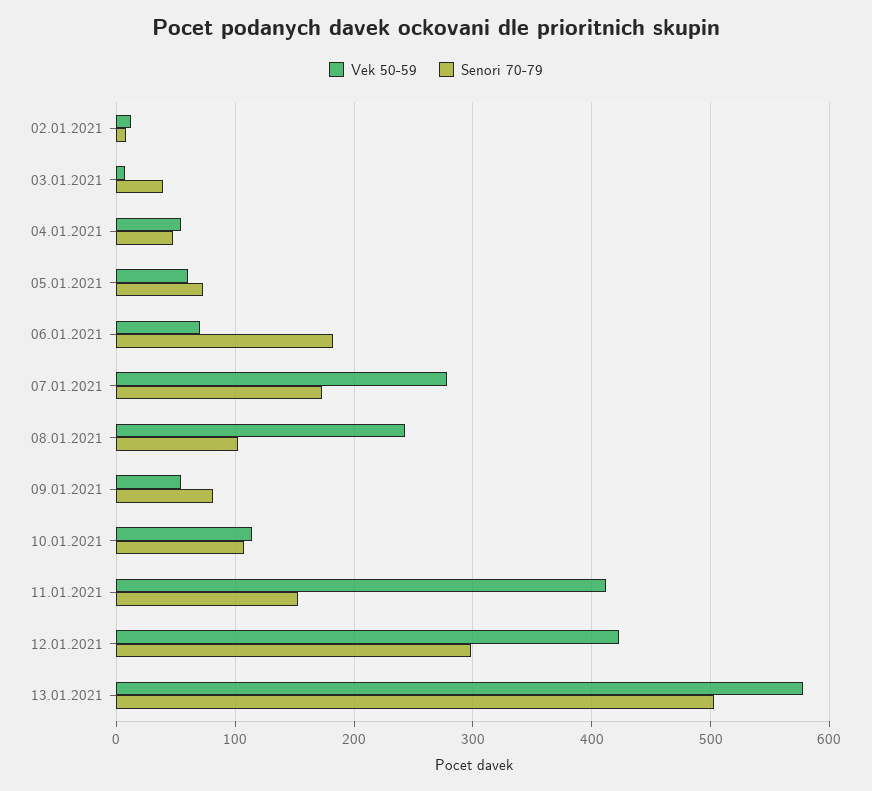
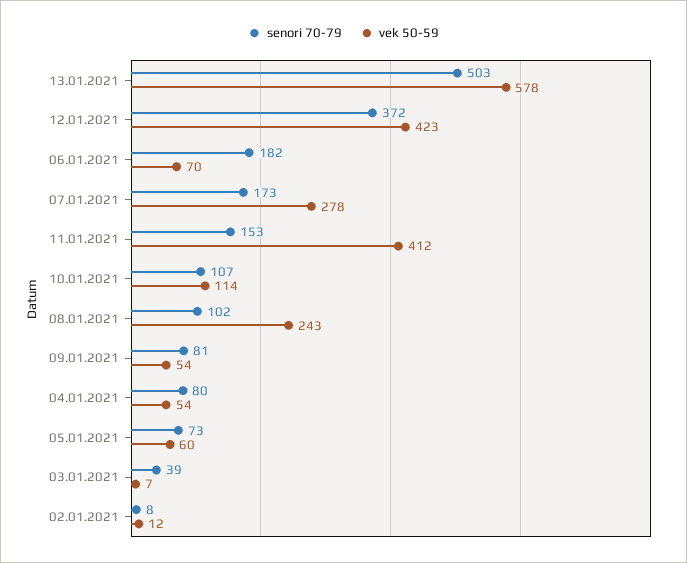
Senori 70-79, 04.01.2021: 50 -> 80
Senori 70-79, 12.01.2021: 300 -> 372

